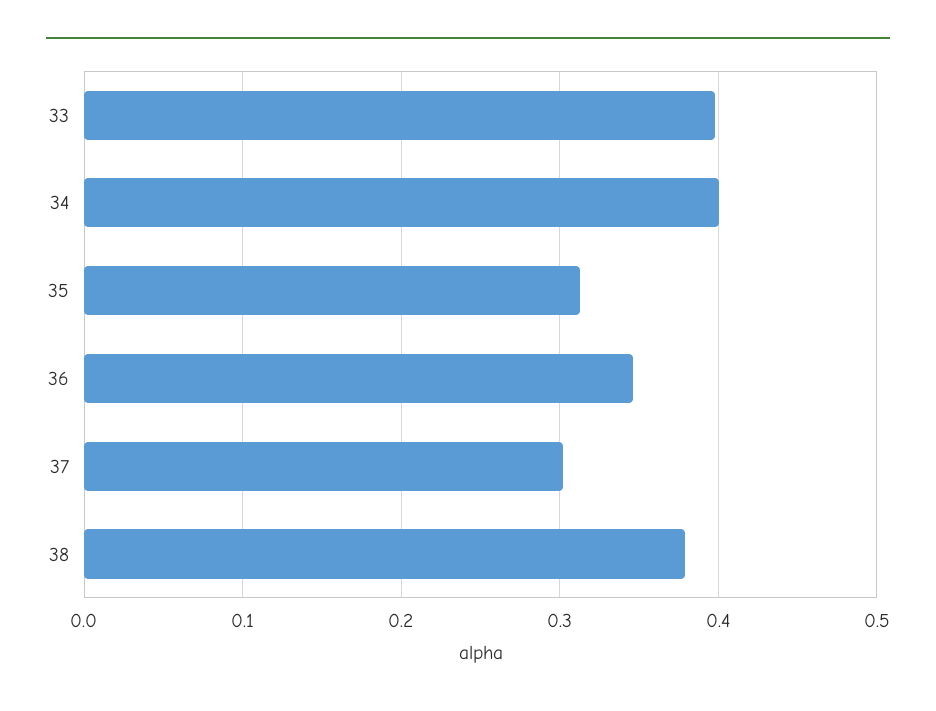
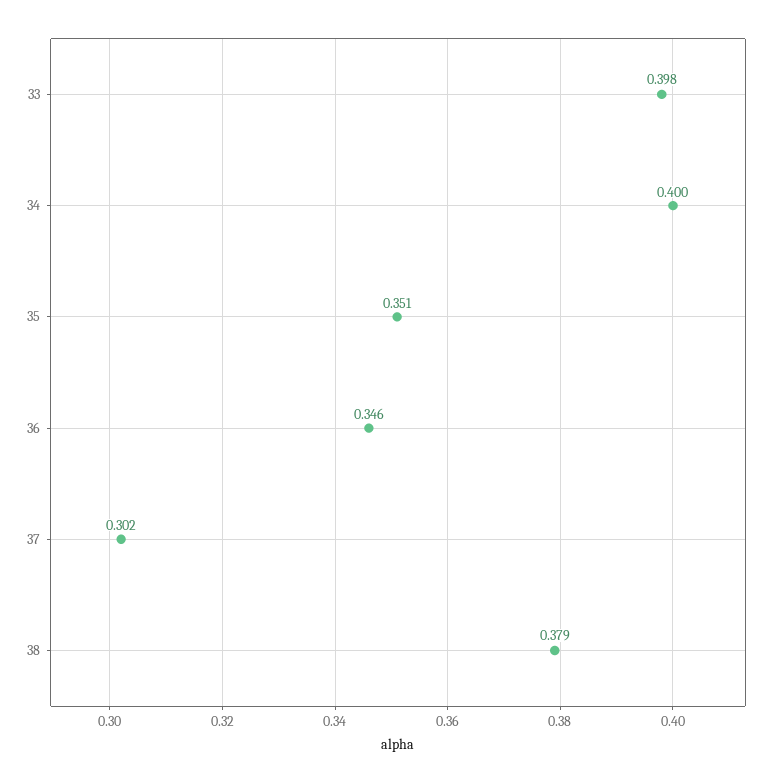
35: 0.31 -> 0.351

